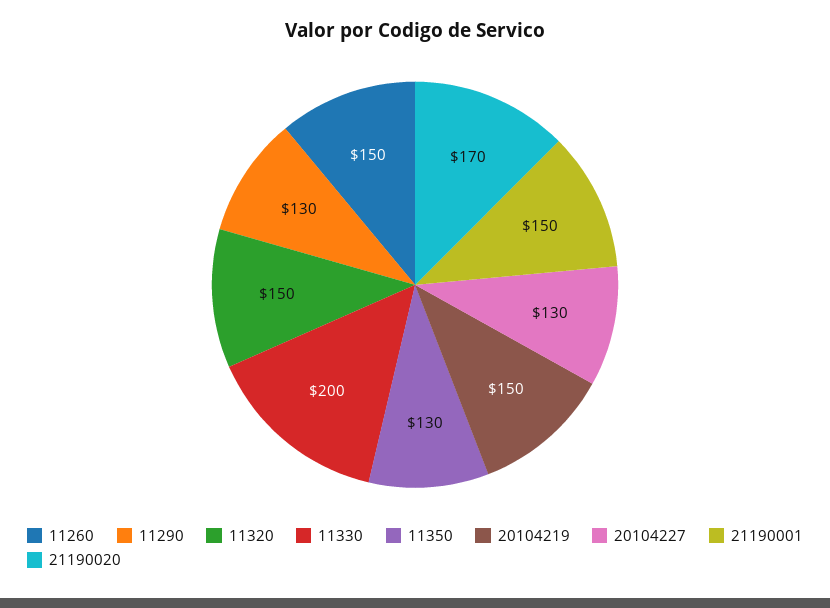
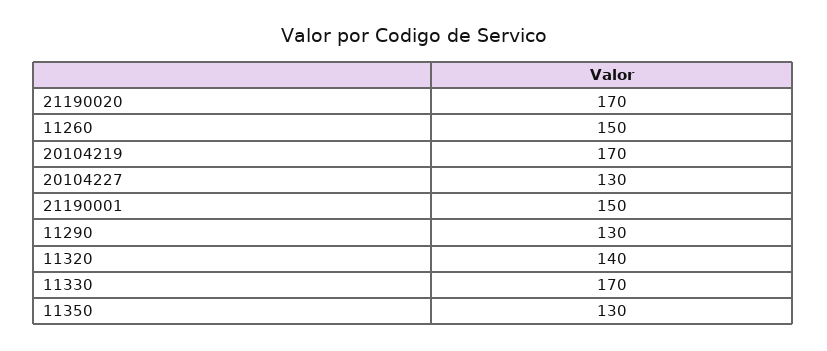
11320: 150 -> 140
11330: 200 -> 170
20104219: 150 -> 170

